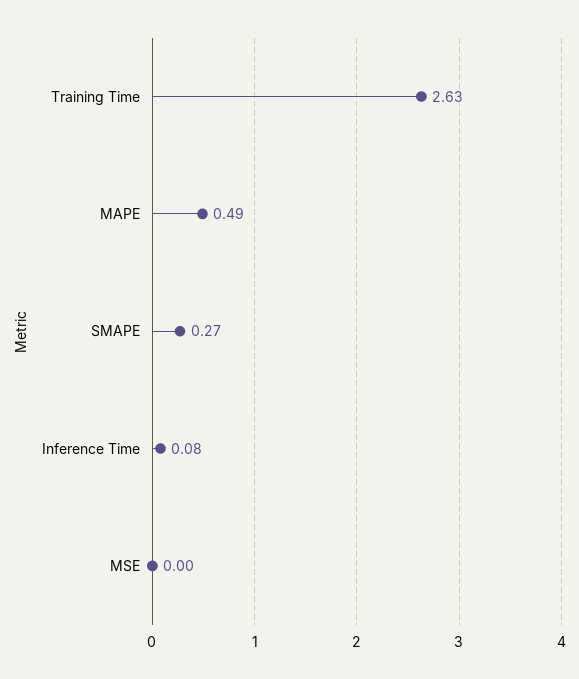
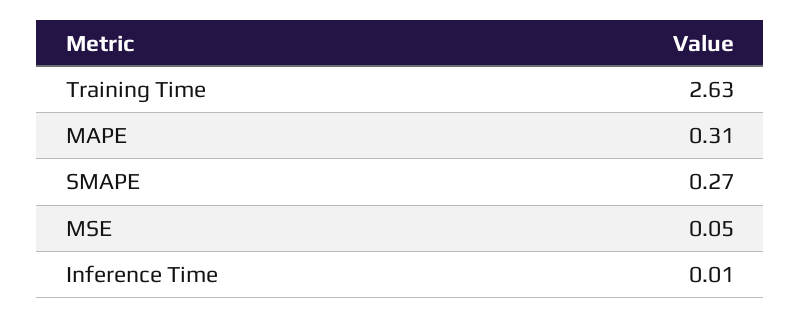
MAPE: 0.49 -> 0.31
Inference Time: 0.08 -> 0.01
MSE: 0 -> 0.05

